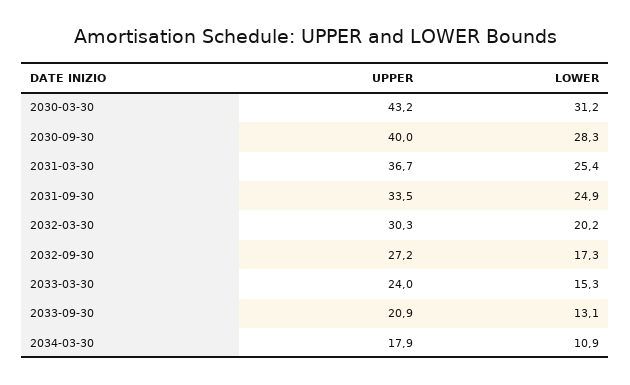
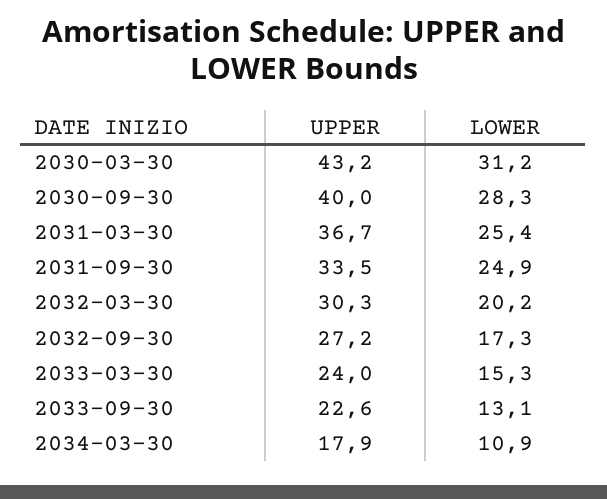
UPPER, 2033-09-30: 20.9 -> 22.6

